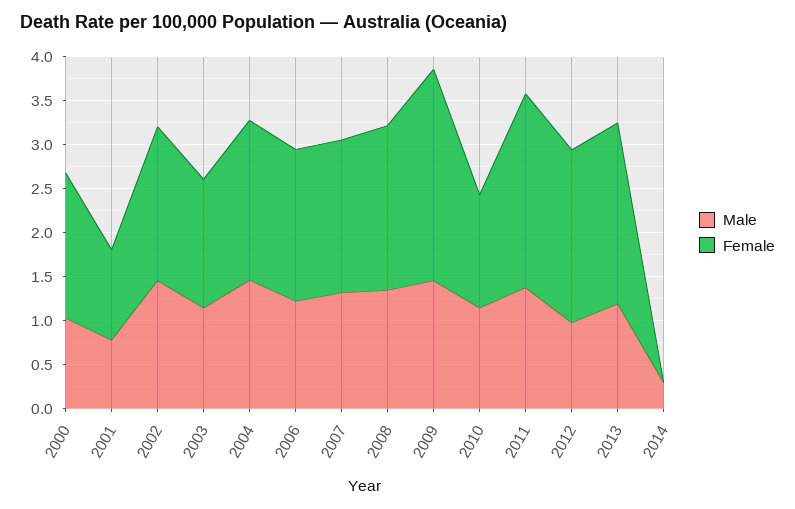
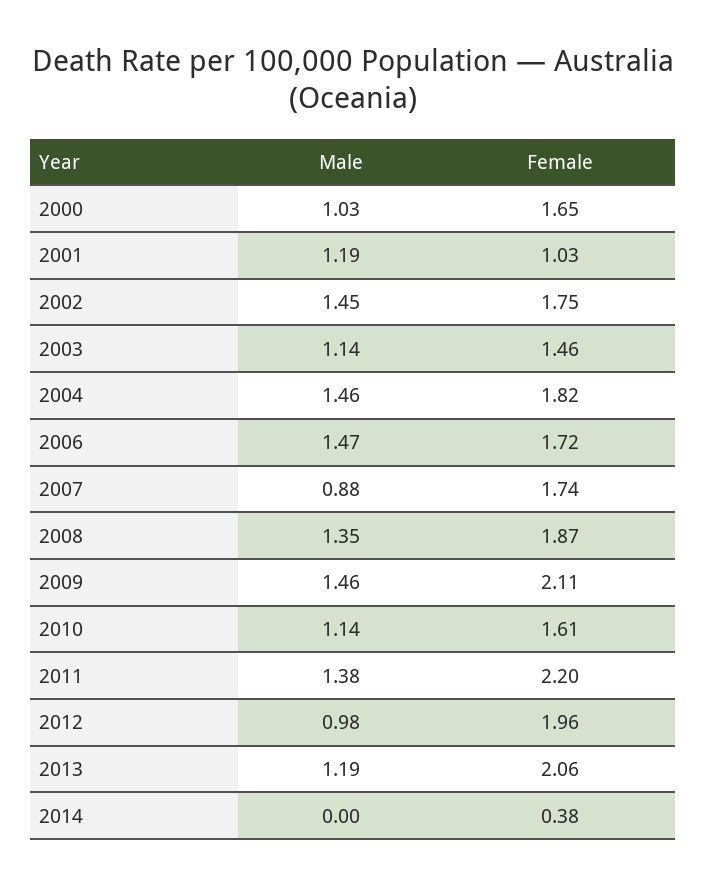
Male, 2001: 0.8 -> 1.19
Male, 2006: 1.2 -> 1.47
Male, 2007: 1.3 -> 0.88
Female, 2009: 2.4 -> 2.11
Female, 2010: 1.3 -> 1.61
Male, 2014: 0.3 -> 0
Female, 2014: 0 -> 0.38

